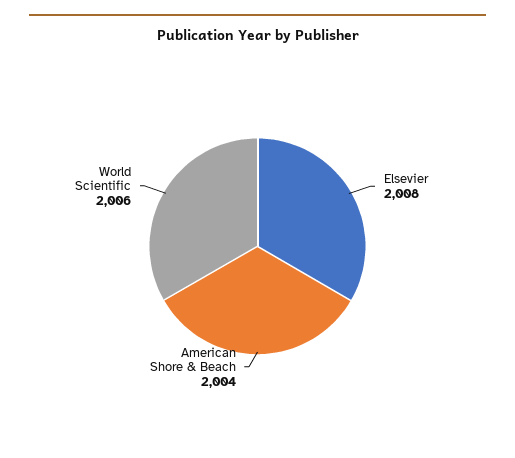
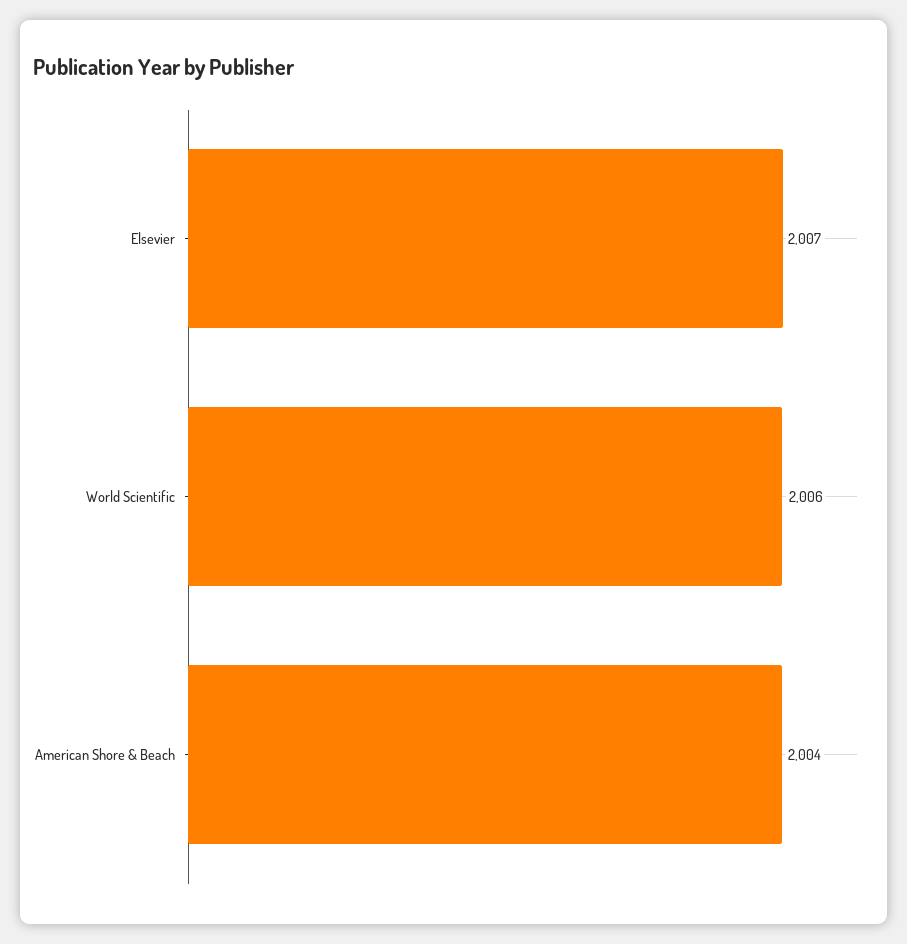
Elsevier: 2008 -> 2007

